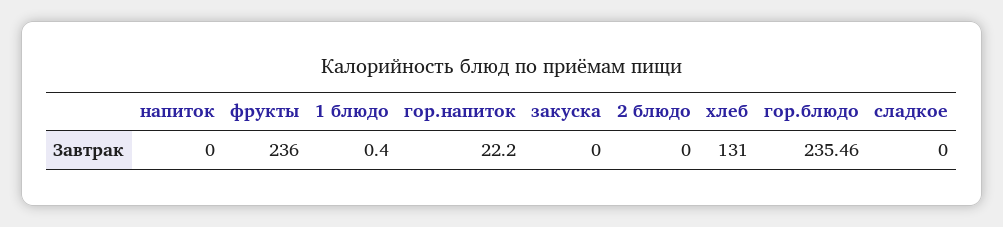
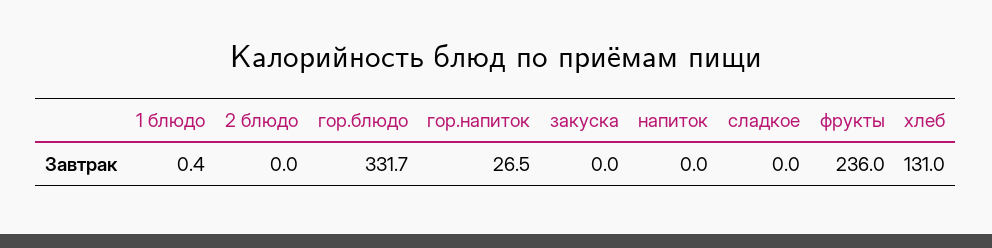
гор.напиток: 22.2 -> 26.5
гор.блюдо: 235.46 -> 331.7

